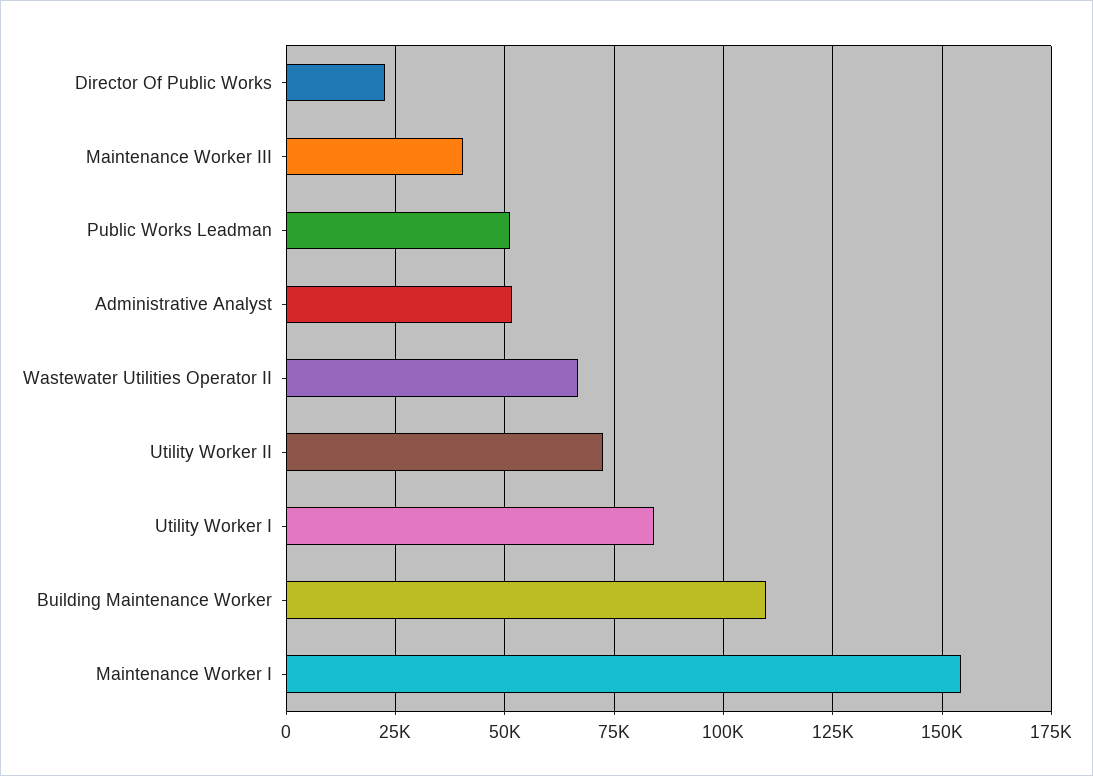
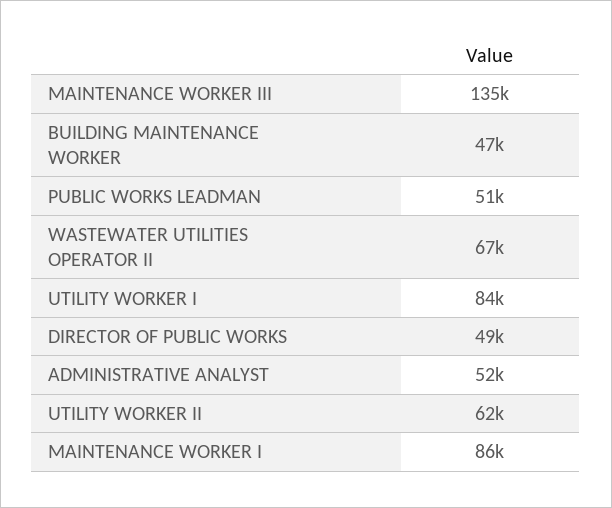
Director Of Public Works: 22500 -> 49000
Maintenance Worker III: 40000 -> 135000
Utility Worker II: 72500 -> 62000
Building Maintenance Worker: 110000 -> 47000
Maintenance Worker I: 155000 -> 86000

